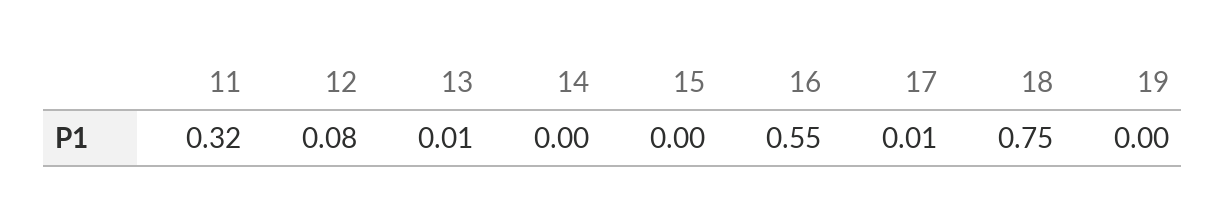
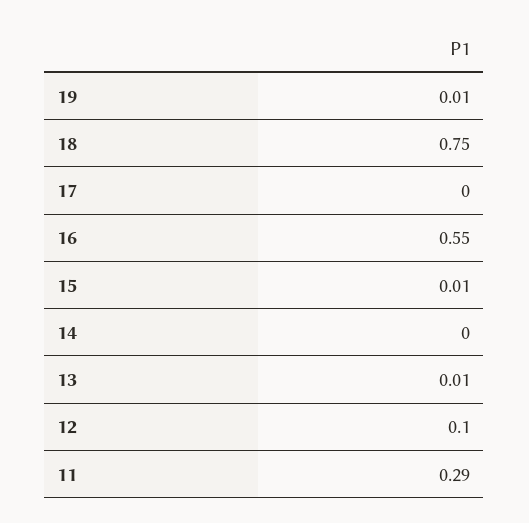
11: 0.32 -> 0.29
12: 0.08 -> 0.1
15: 0 -> 0.01
17: 0.01 -> 0
19: 0 -> 0.01

